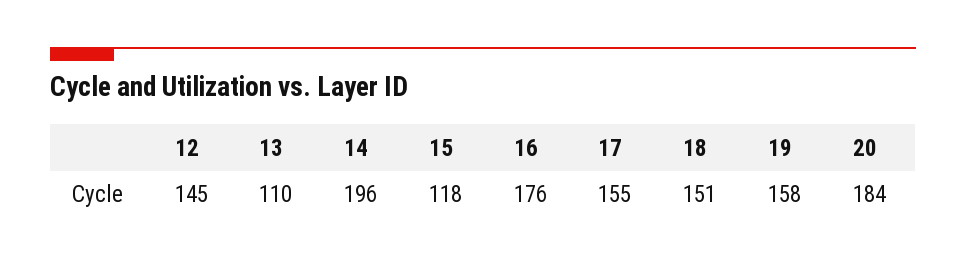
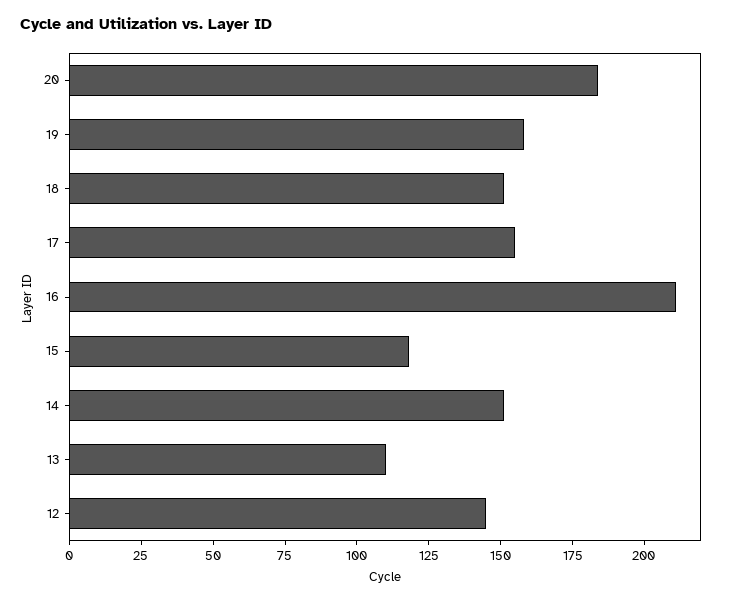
14: 196 -> 150
16: 176 -> 210

